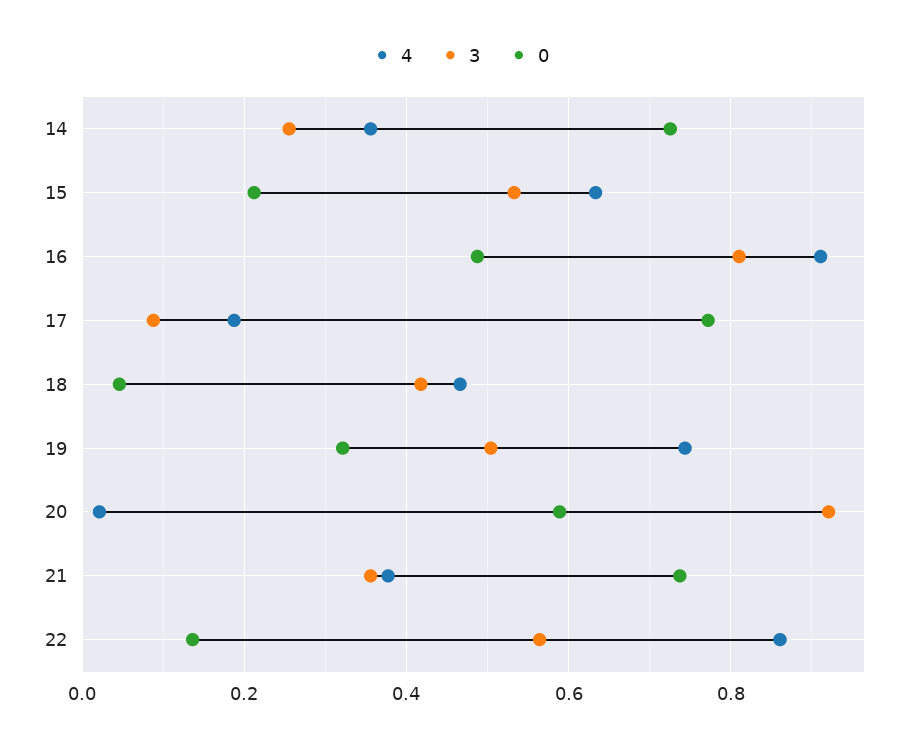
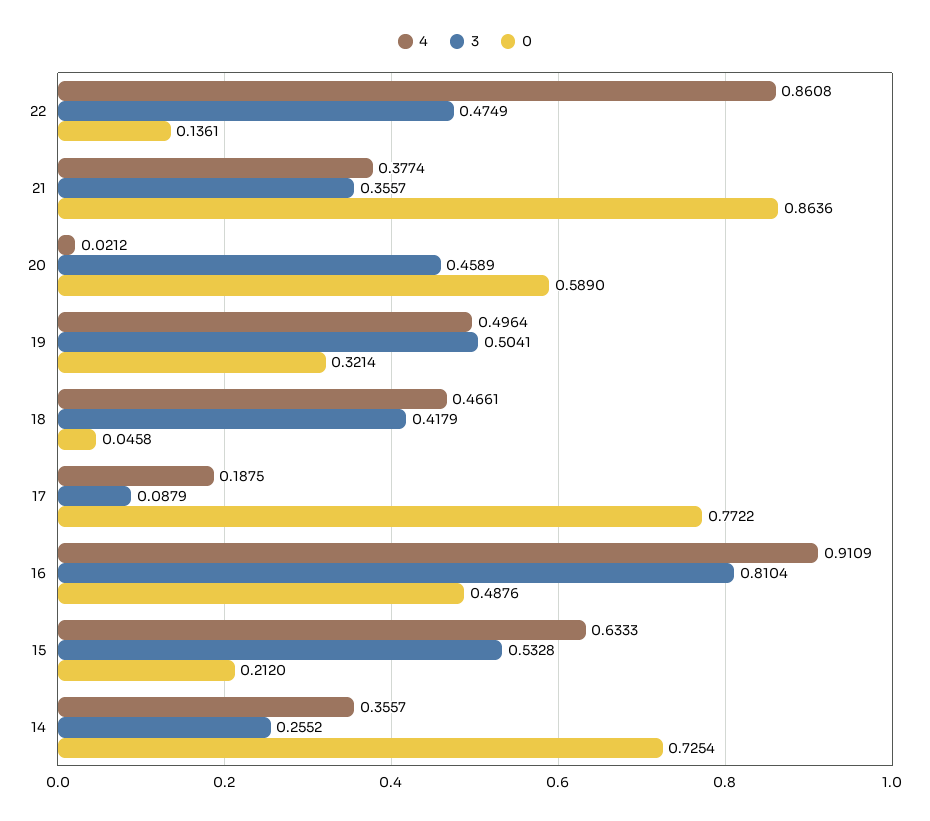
4, 19: 0.74 -> 0.4964
3, 20: 0.92 -> 0.4589
0, 21: 0.74 -> 0.8636
3, 22: 0.56 -> 0.4749

